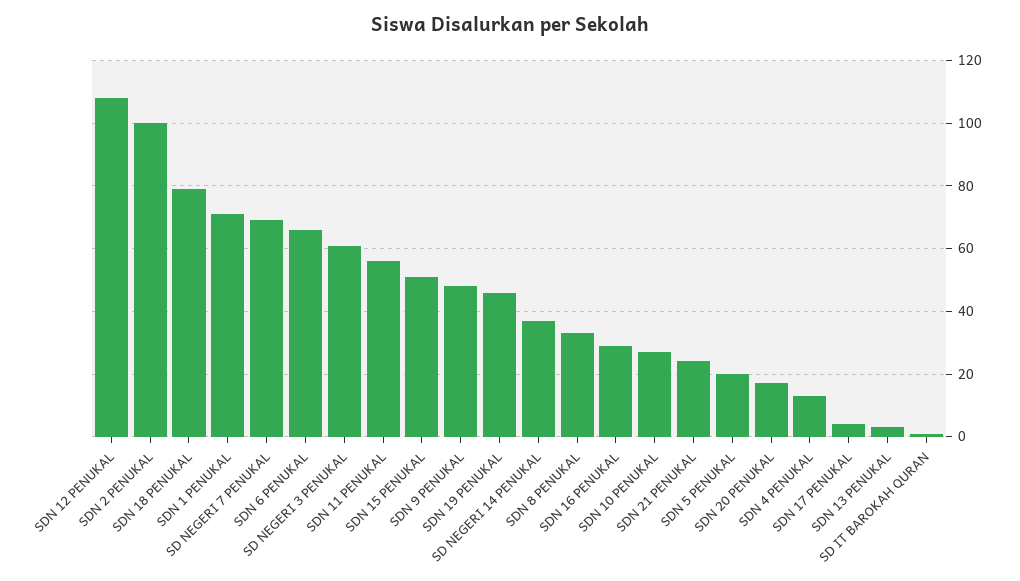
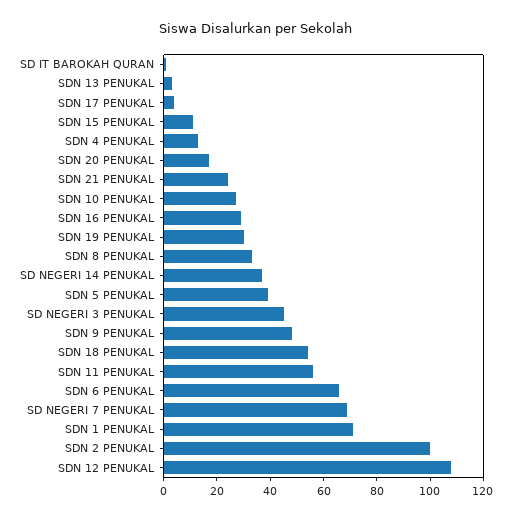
SDN 18 PENUKAL: 80 -> 55
SD NEGERI 3 PENUKAL: 60 -> 45
SDN 15 PENUKAL: 50 -> 10
SDN 19 PENUKAL: 45 -> 30
SDN 5 PENUKAL: 20 -> 40

